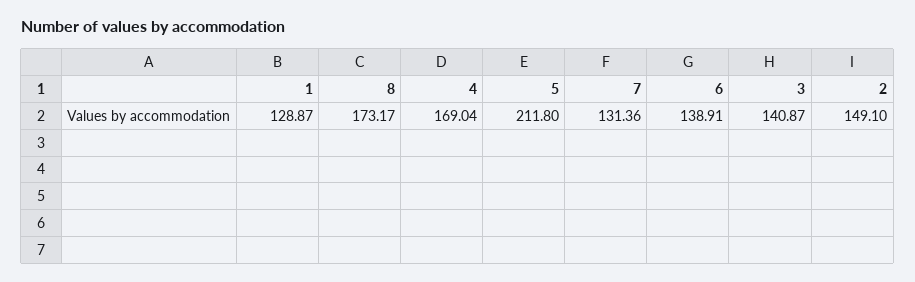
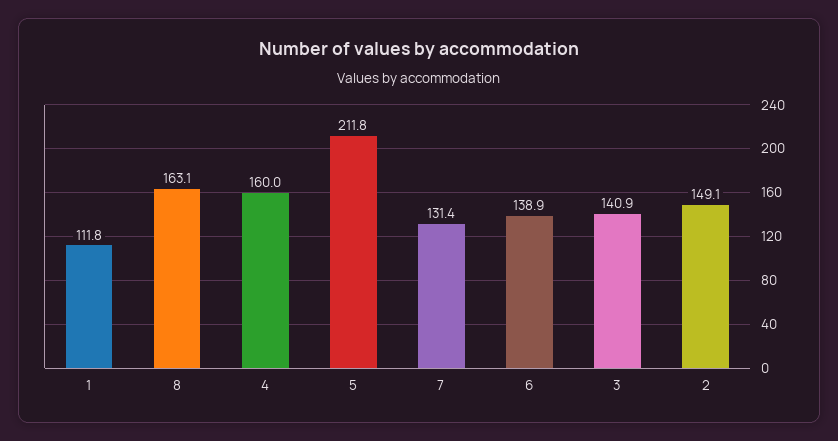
1: 128.87 -> 111.8
8: 173.17 -> 163.1
4: 169.04 -> 160

